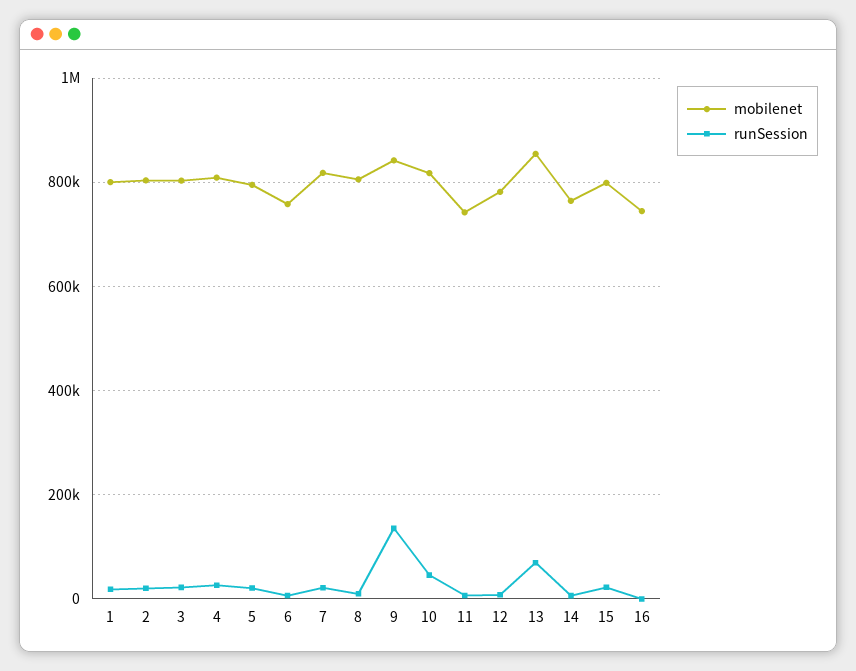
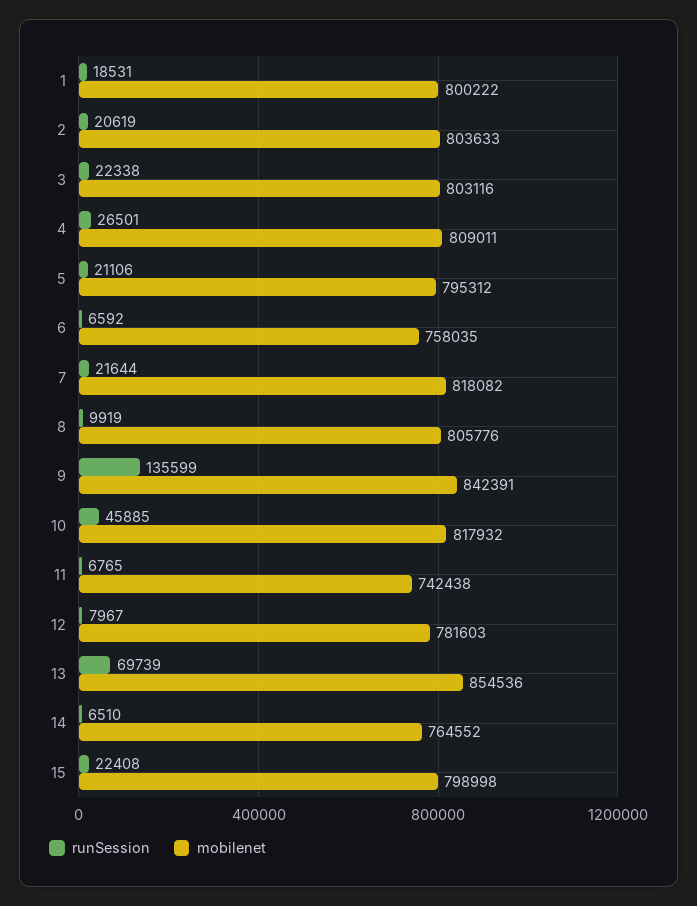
mobilenet, 16: 740000 -> none
runSession, 16: 0 -> none

